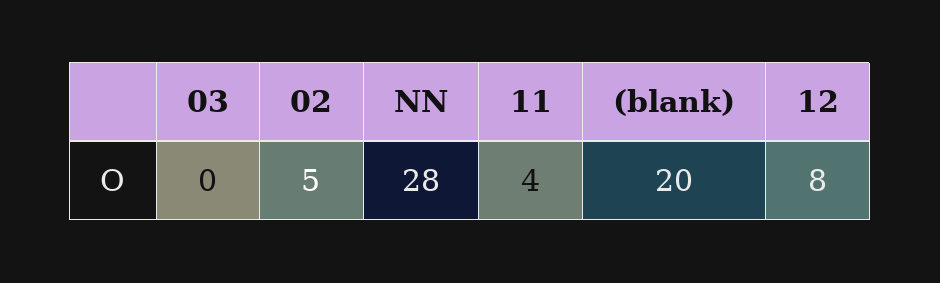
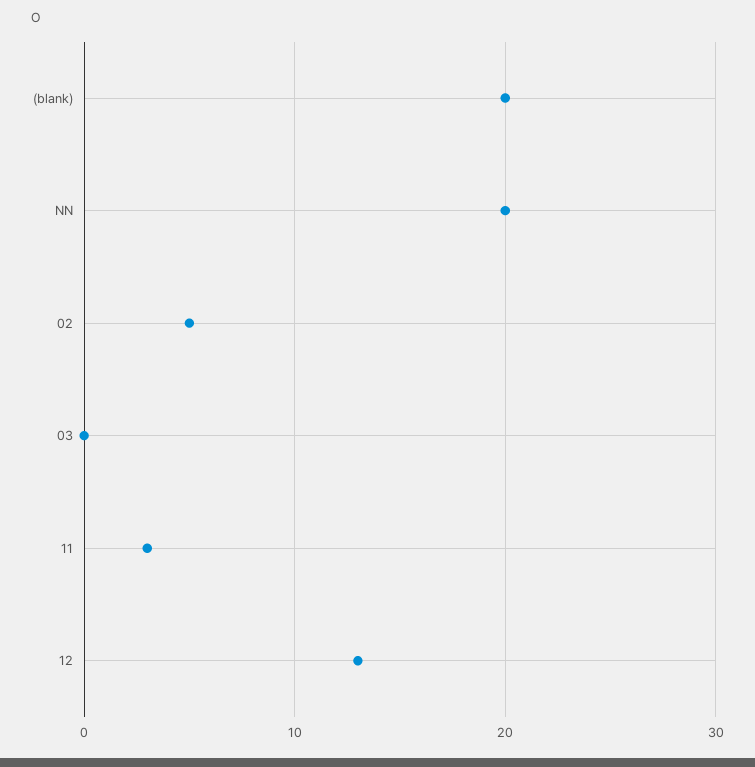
NN: 28 -> 20
11: 4 -> 3
12: 8 -> 13

